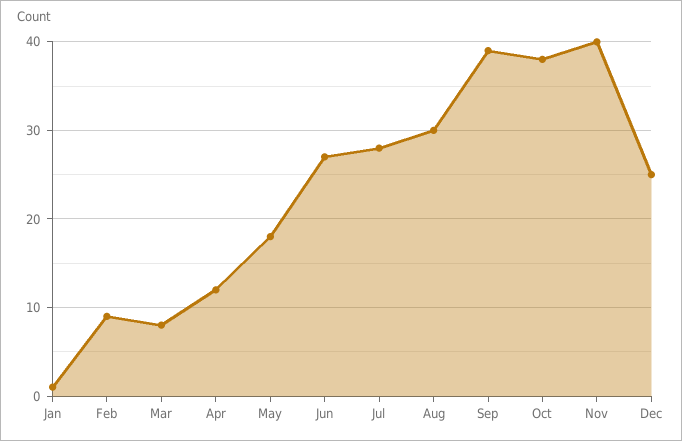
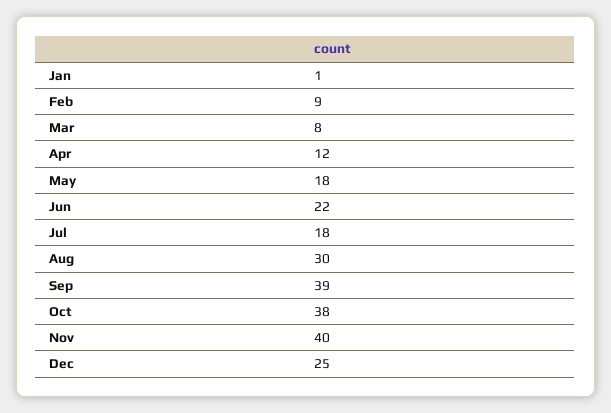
Jun: 27 -> 22
Jul: 28 -> 18

